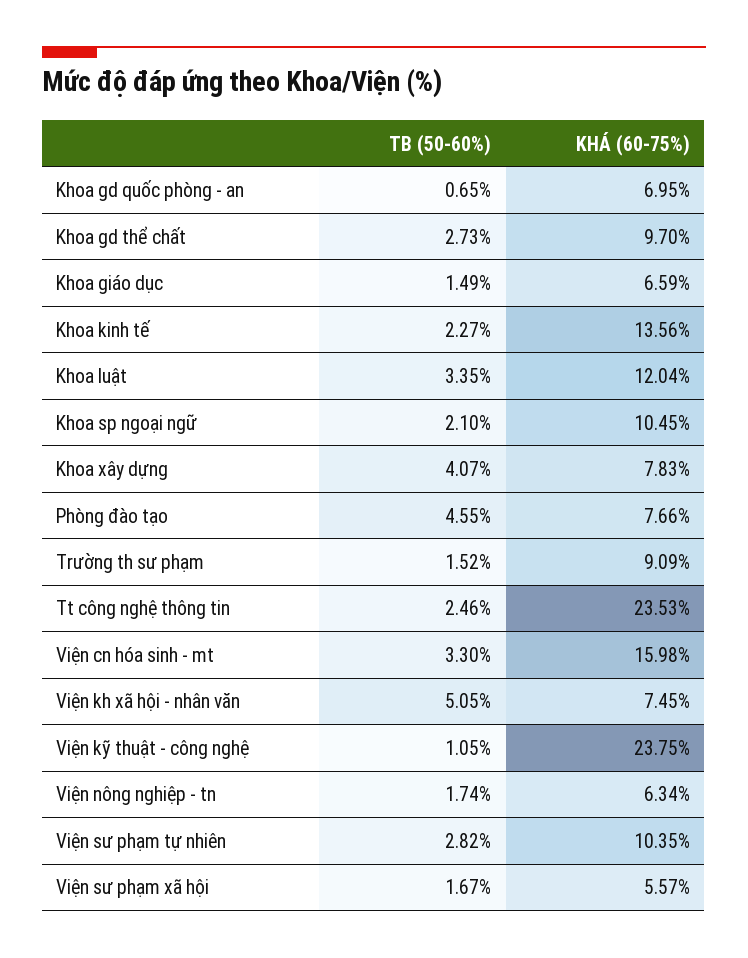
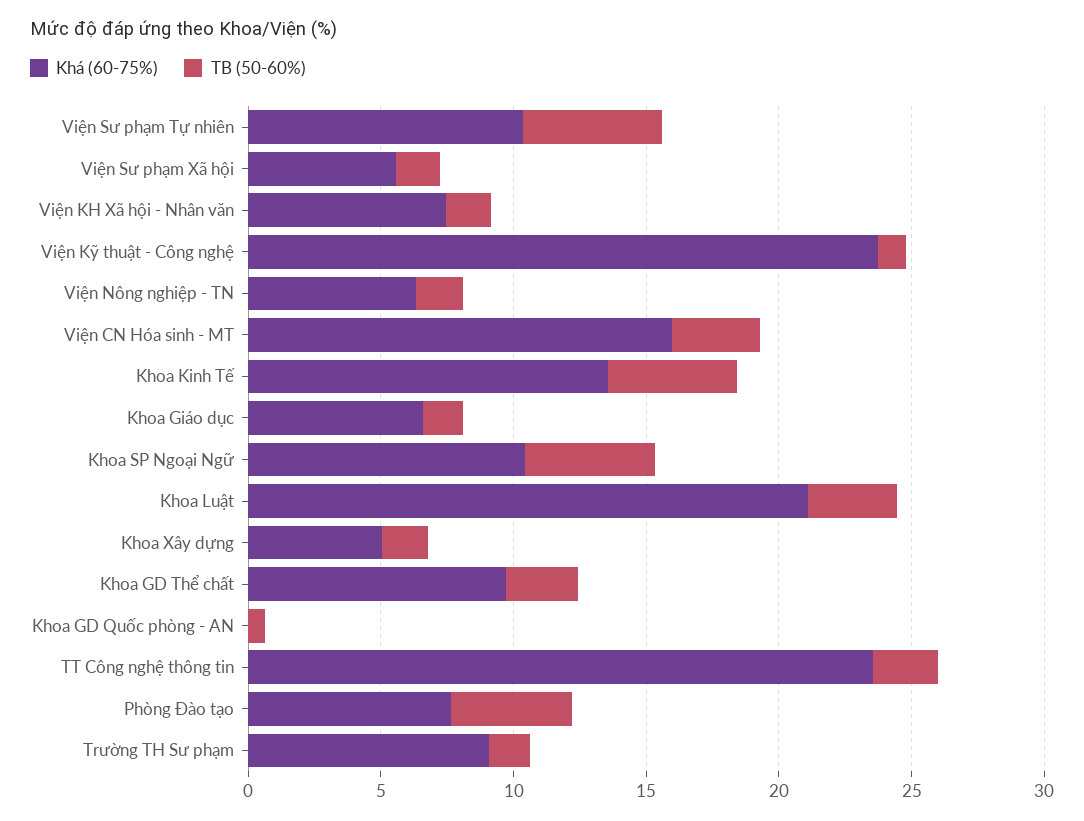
KHÁ (60-75%), Khoa gd quốc phòng - an: 6.95 -> 0
TB (50-60%), Khoa kinh tế: 2.27 -> 5
KHÁ (60-75%), Khoa luật: 12.04 -> 21
TB (50-60%), Khoa sp ngoại ngữ: 2.1 -> 5
TB (50-60%), Khoa xây dựng: 4.07 -> 2
KHÁ (60-75%), Khoa xây dựng: 7.83 -> 5
TB (50-60%), Viện kh xã hội - nhân văn: 5.05 -> 2
TB (50-60%), Viện sư phạm tự nhiên: 2.82 -> 5

